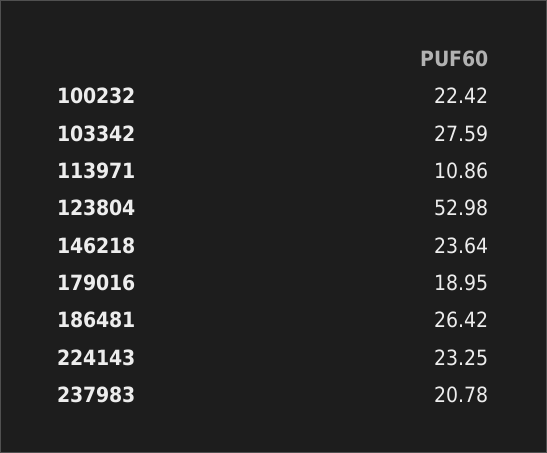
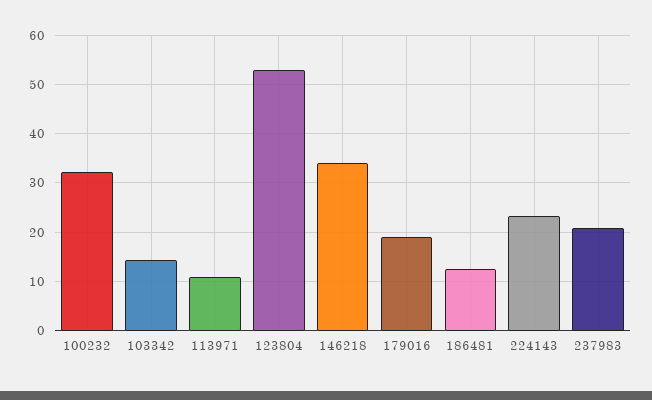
100232: 22.42 -> 32
103342: 27.59 -> 14
146218: 23.64 -> 34
186481: 26.42 -> 12

